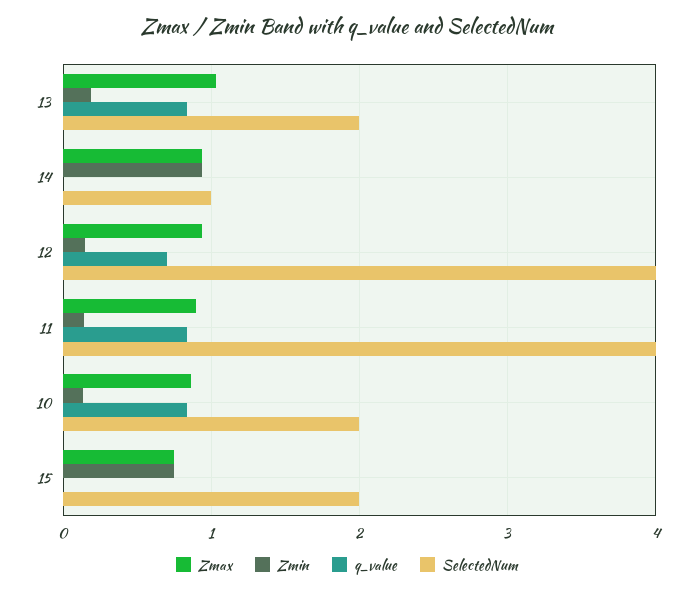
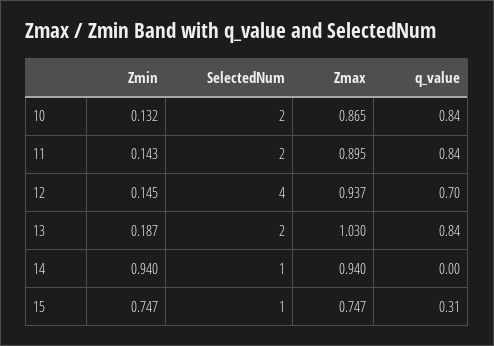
SelectedNum, 11: 4 -> 2
q_value, 15: 0 -> 0.31
SelectedNum, 15: 2 -> 1

